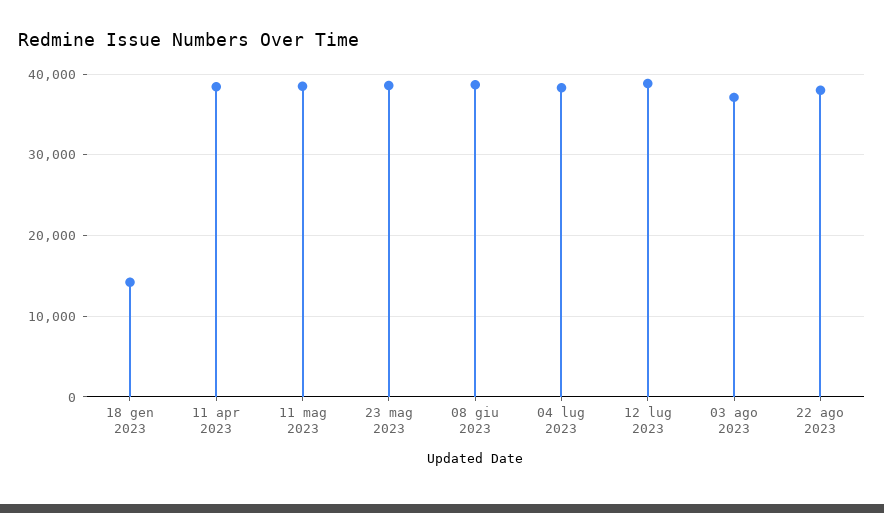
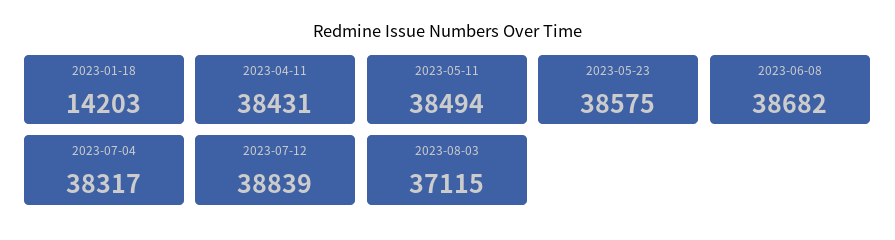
22 ago 2023: 38000 -> none

